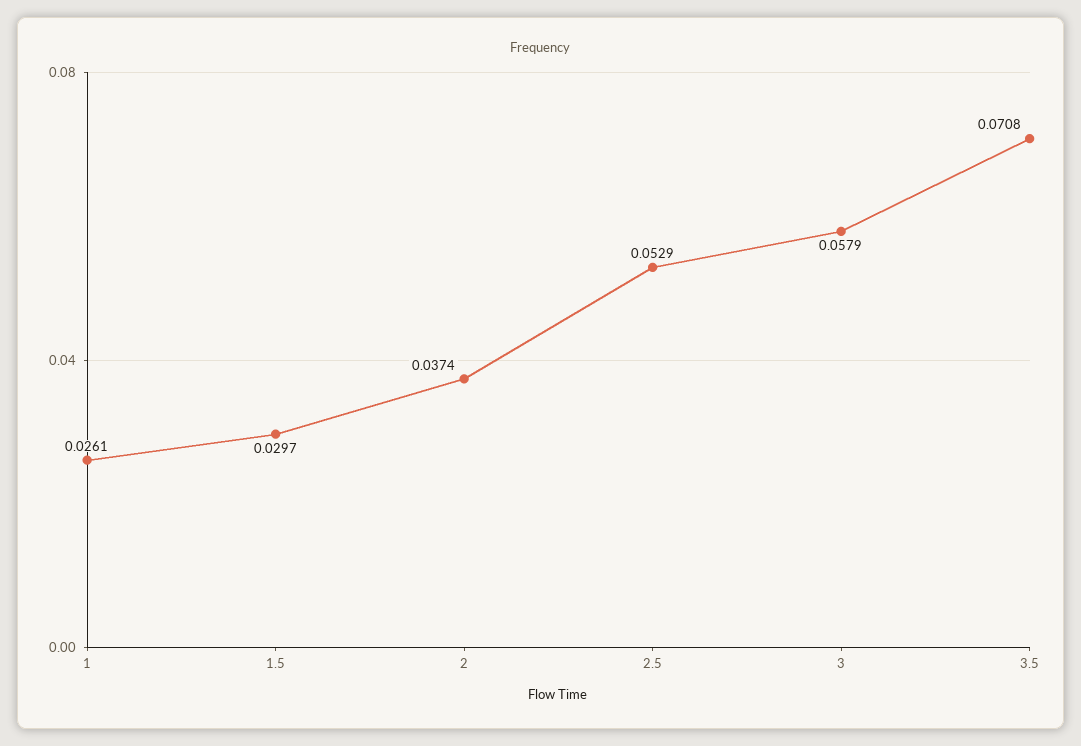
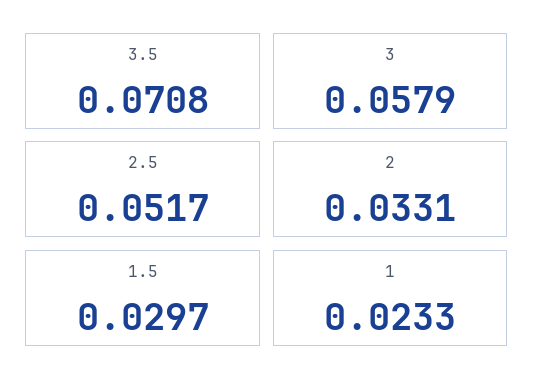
1: 0.0261 -> 0.0233
2: 0.0374 -> 0.0331
2.5: 0.0529 -> 0.0517

